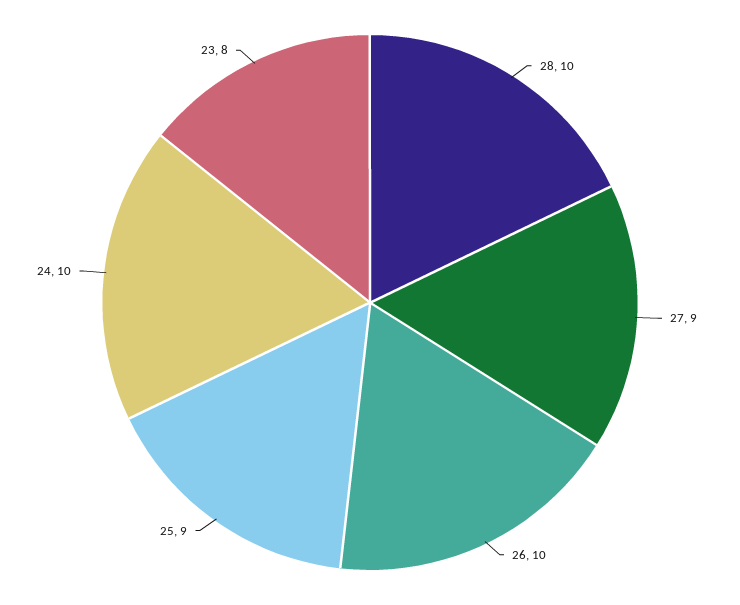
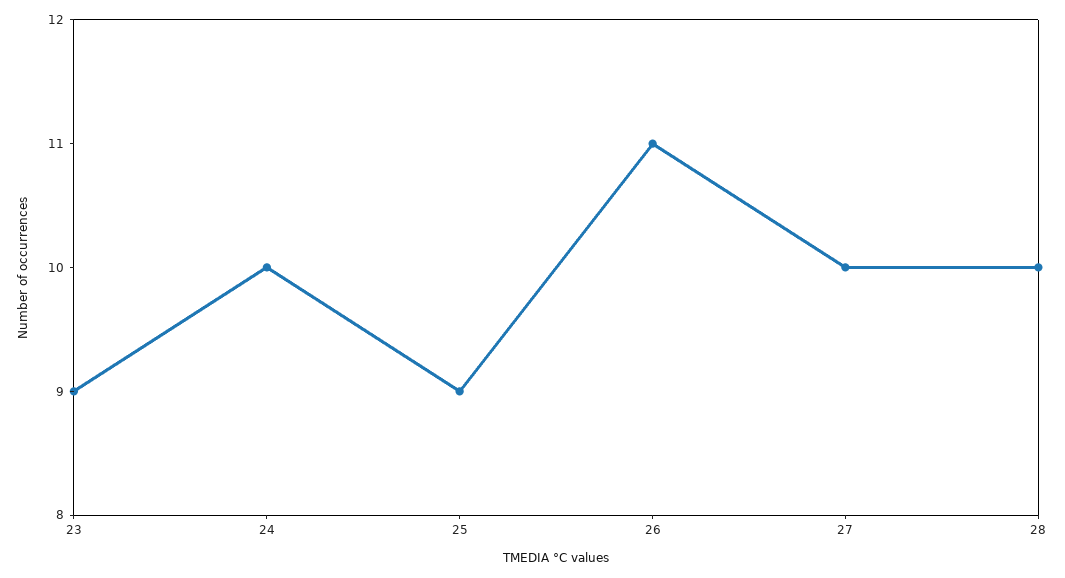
27: 9 -> 10
26: 10 -> 11
23: 8 -> 9

